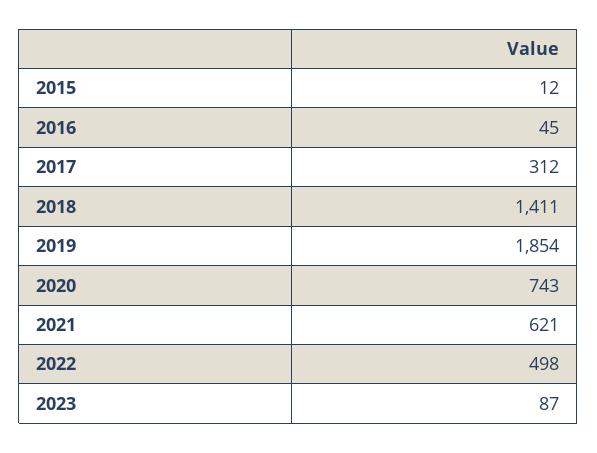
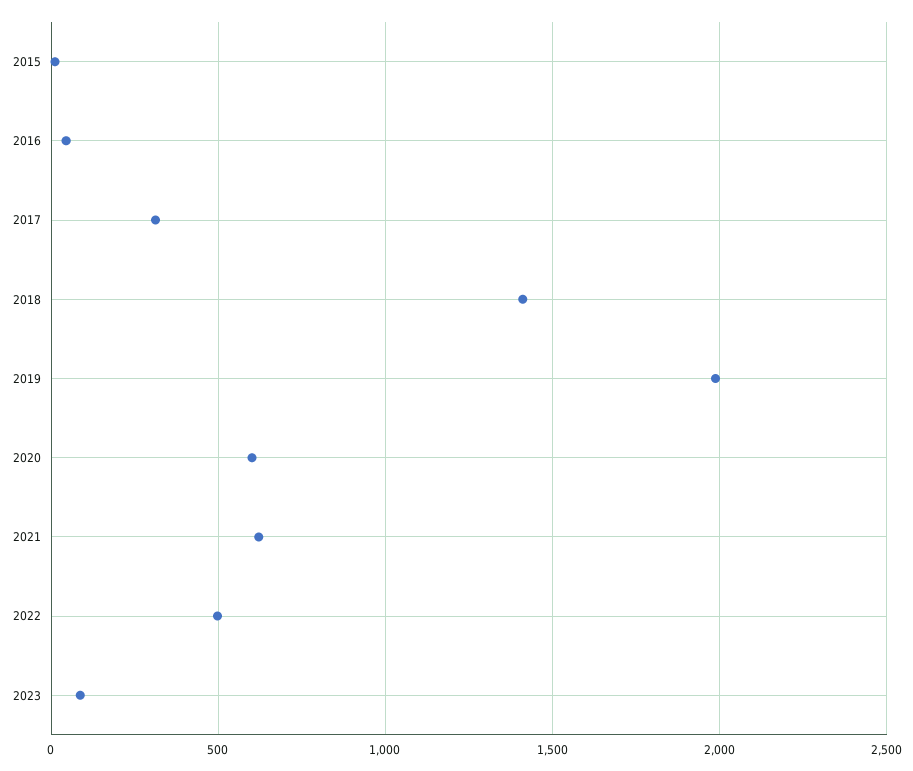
2019: 1854 -> 2000
2020: 743 -> 600

